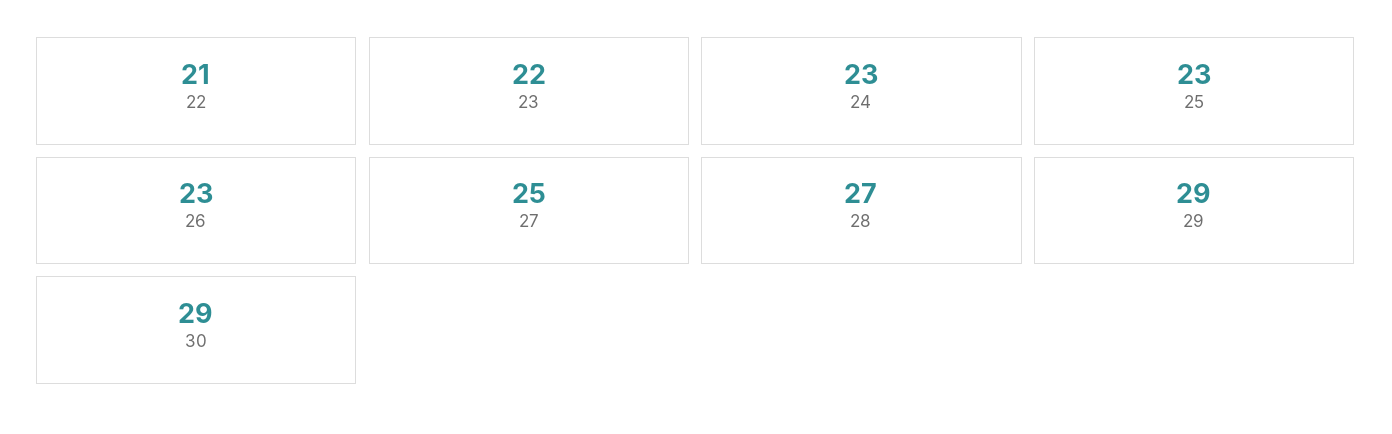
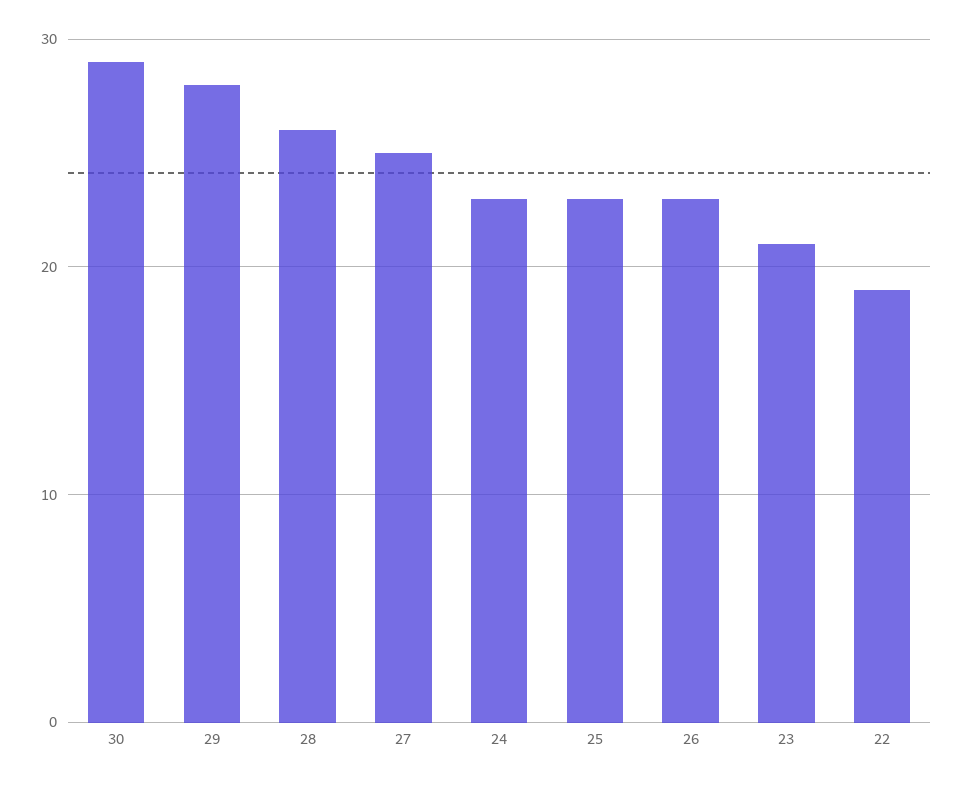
22: 21 -> 19
23: 22 -> 21
28: 27 -> 26
29: 29 -> 28

